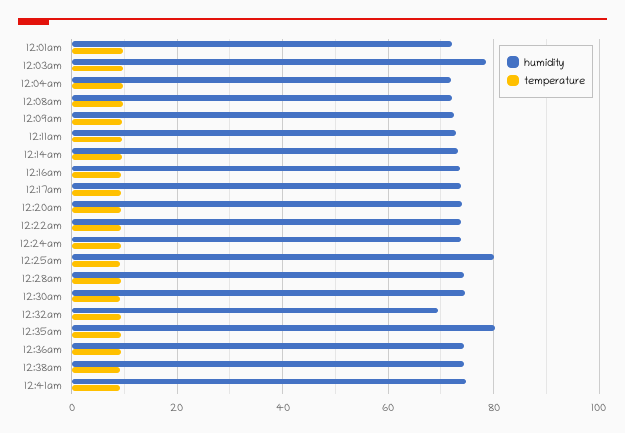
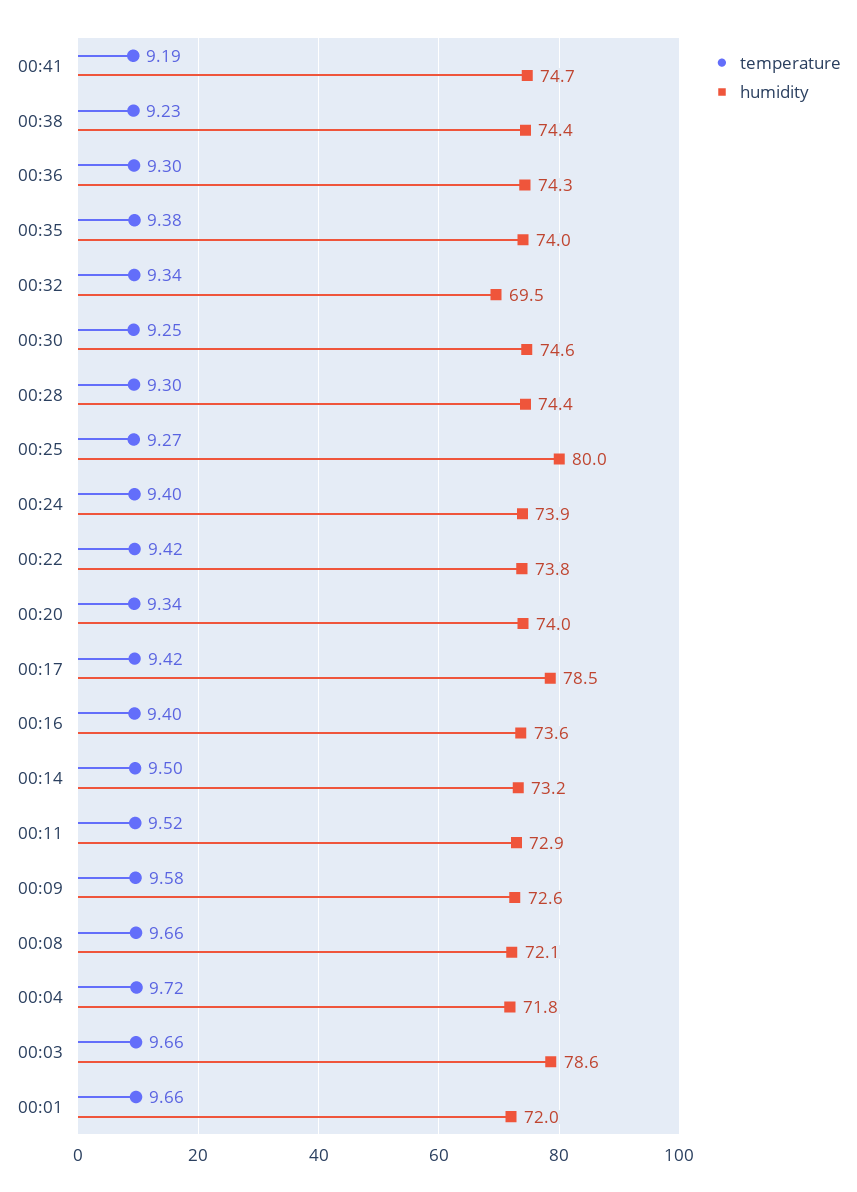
humidity, 12:17am: 74 -> 78.5
humidity, 12:35am: 80 -> 74

